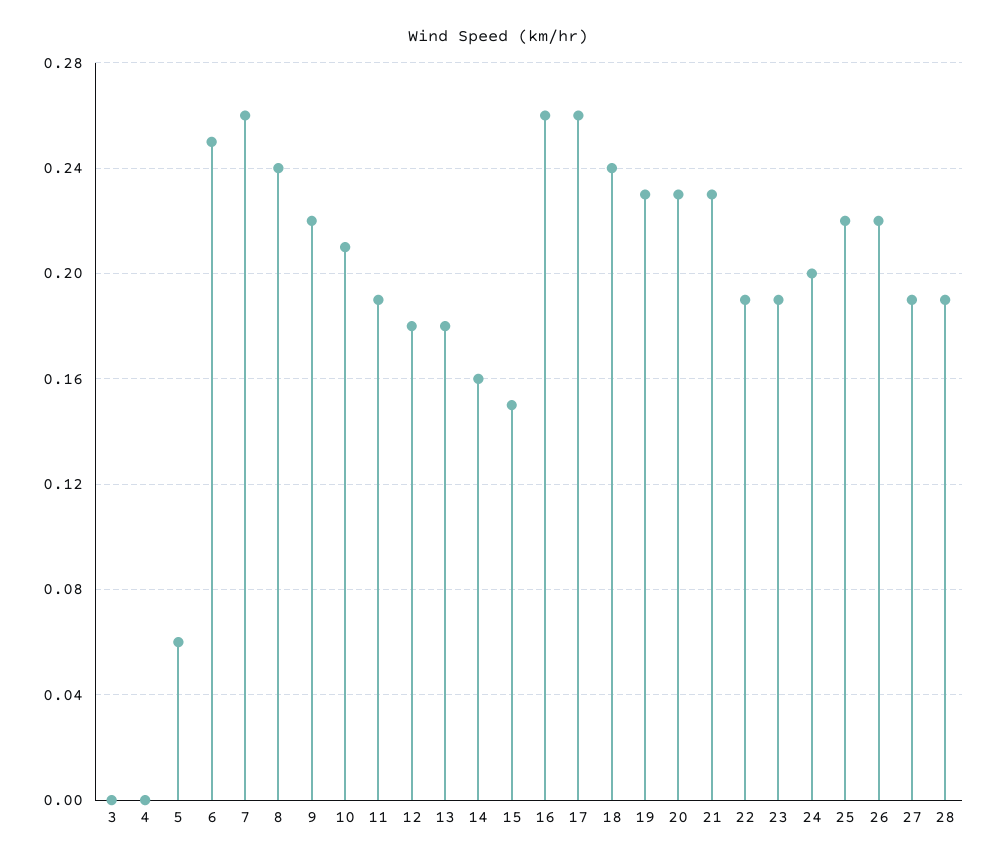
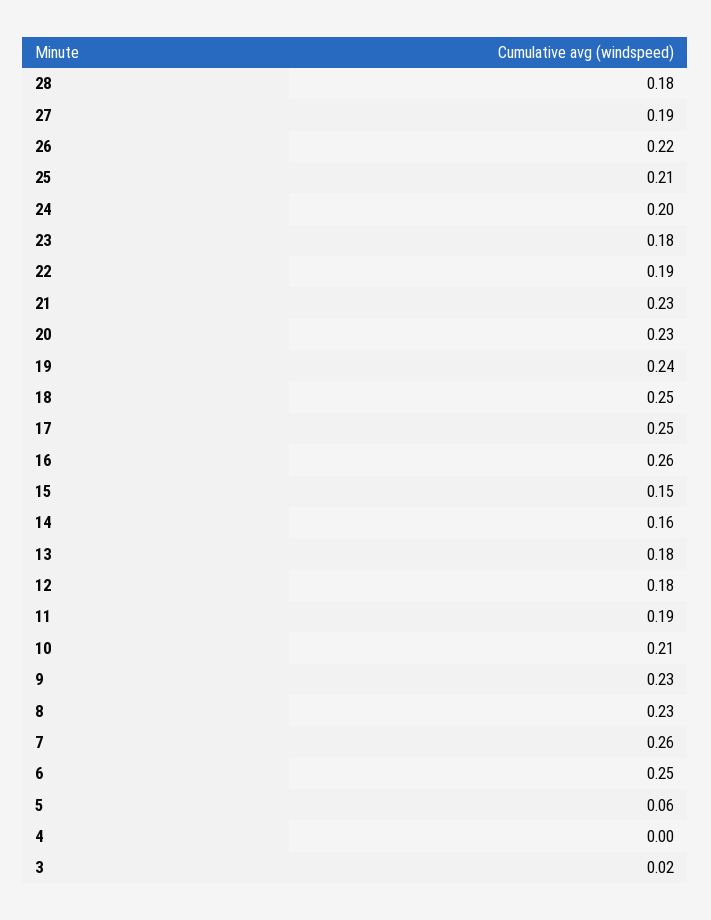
3: 0 -> 0.02
8: 0.24 -> 0.23
9: 0.22 -> 0.23
17: 0.26 -> 0.25
18: 0.24 -> 0.25
19: 0.23 -> 0.24
23: 0.19 -> 0.18
25: 0.22 -> 0.21
28: 0.19 -> 0.18

